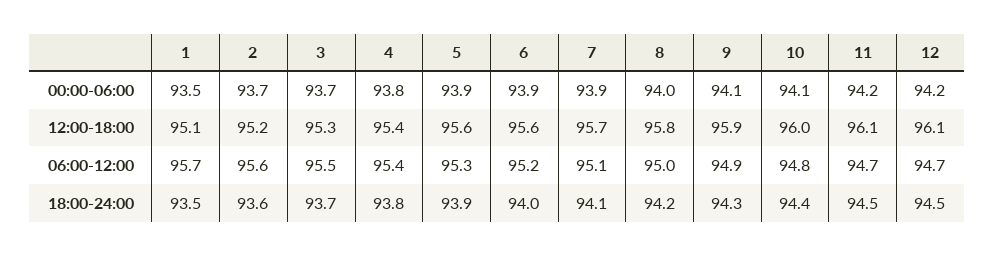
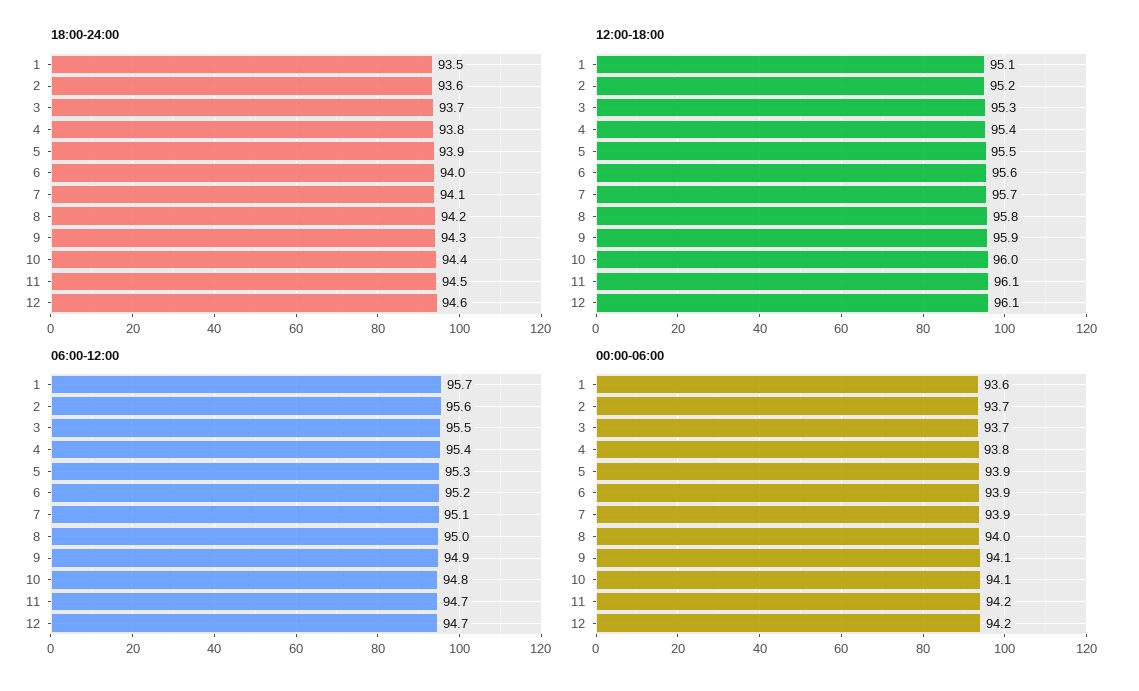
00:00-06:00, 1: 93.5 -> 93.6
12:00-18:00, 5: 95.6 -> 95.5
18:00-24:00, 12: 94.5 -> 94.6

